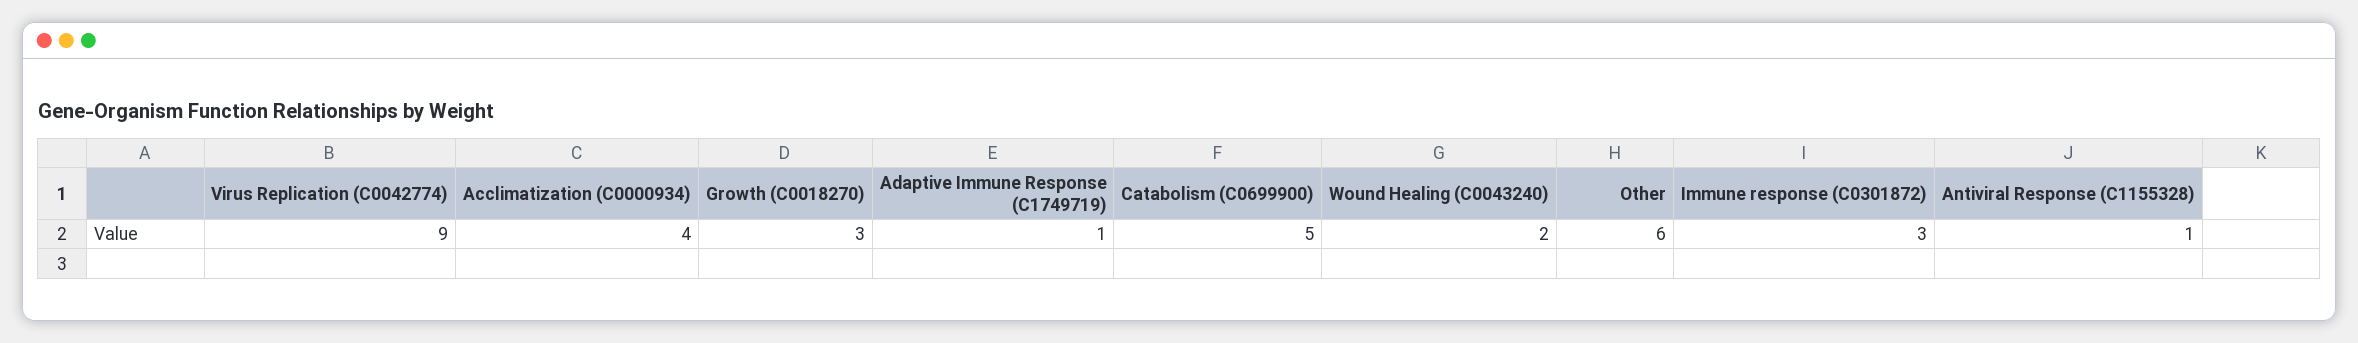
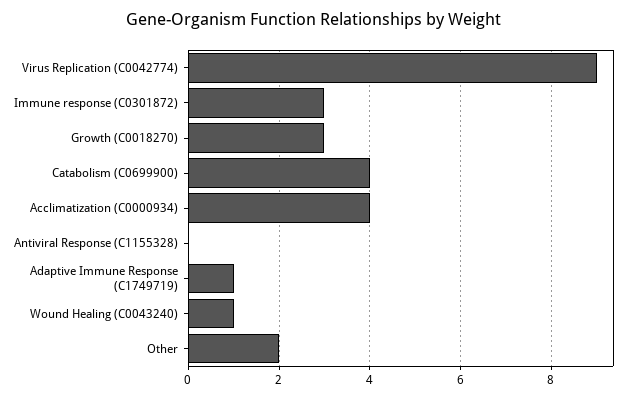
Catabolism (C0699900): 5 -> 4
Wound Healing (C0043240): 2 -> 1
Other: 6 -> 2
Antiviral Response (C1155328): 1 -> 0

